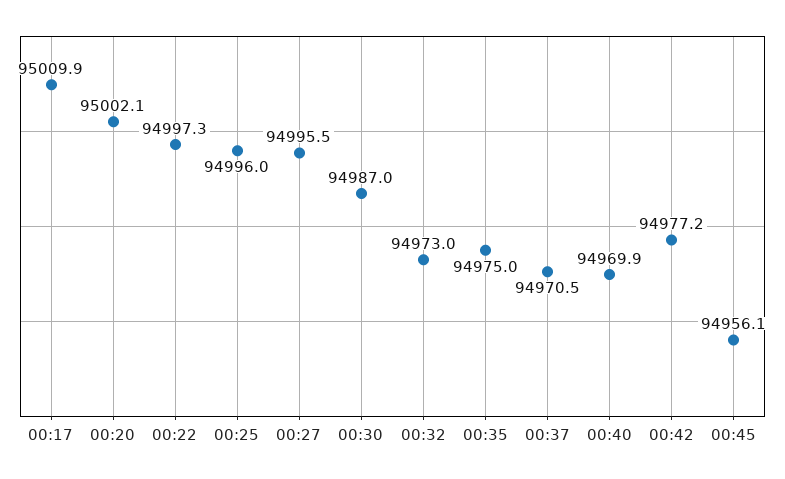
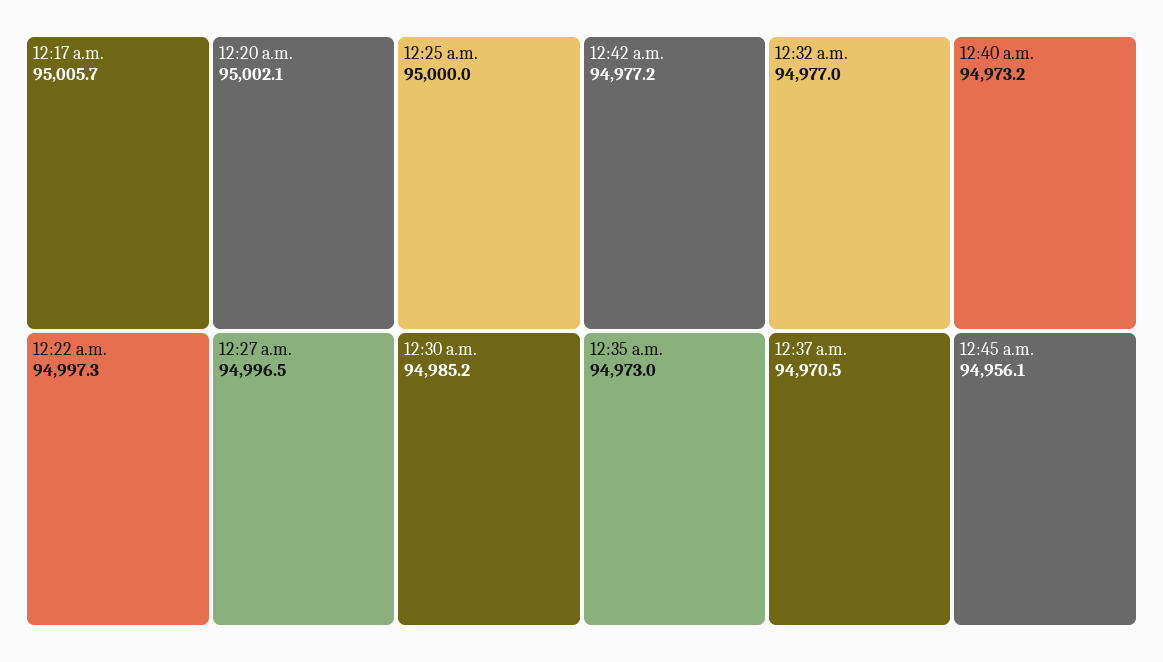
00:17: 95009.9 -> 95005.7
00:25: 94996 -> 95000
00:27: 94995.5 -> 94996.5
00:30: 94987 -> 94985.2
00:32: 94973 -> 94977
00:35: 94975 -> 94973
00:40: 94969.9 -> 94973.2

